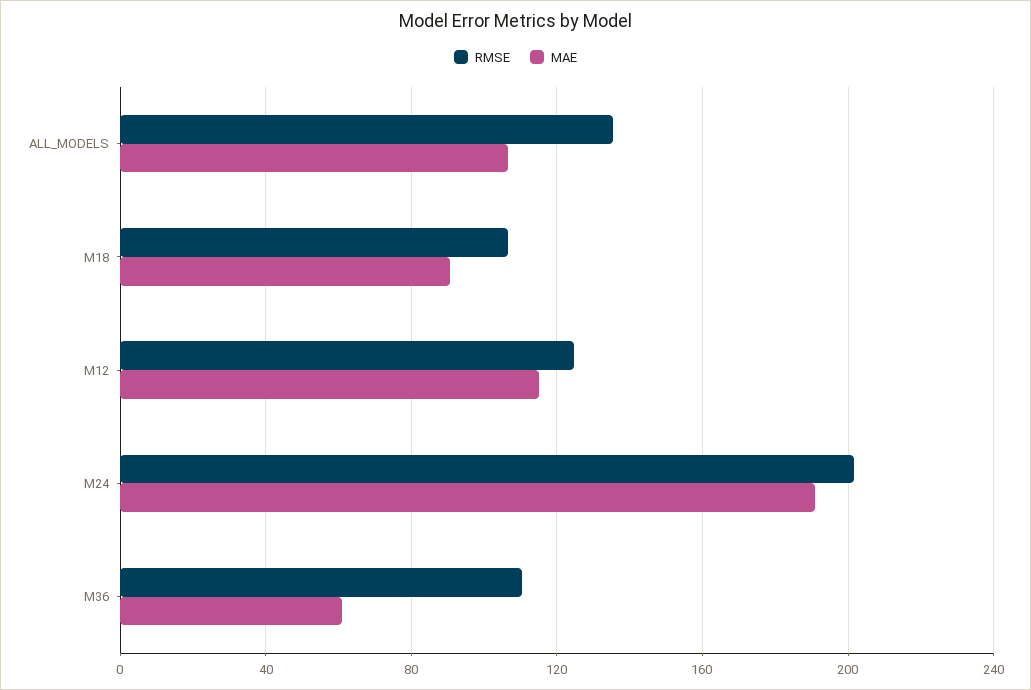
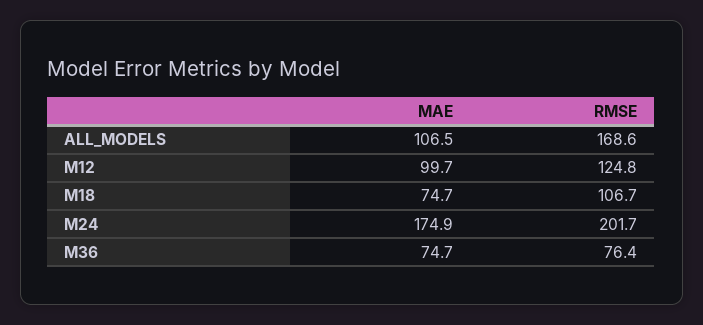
RMSE, ALL_MODELS: 135 -> 168.6
MAE, M18: 90 -> 74.7
MAE, M12: 115 -> 99.7
MAE, M24: 190 -> 174.9
RMSE, M36: 110 -> 76.4
MAE, M36: 60 -> 74.7

